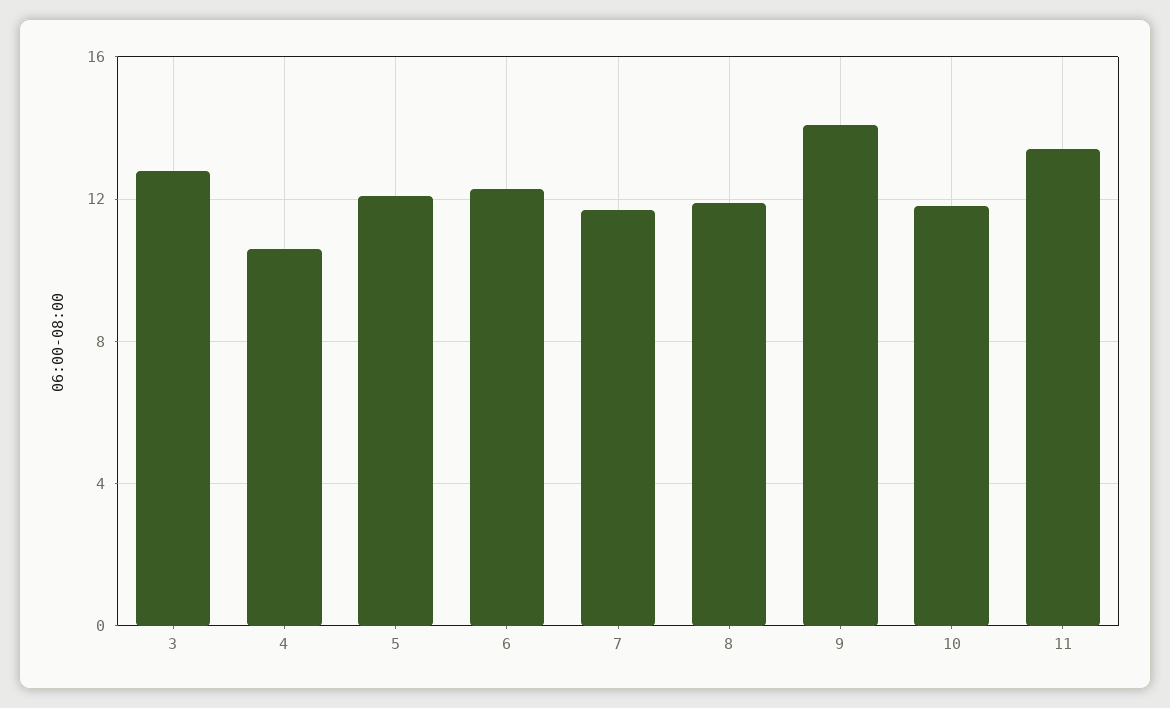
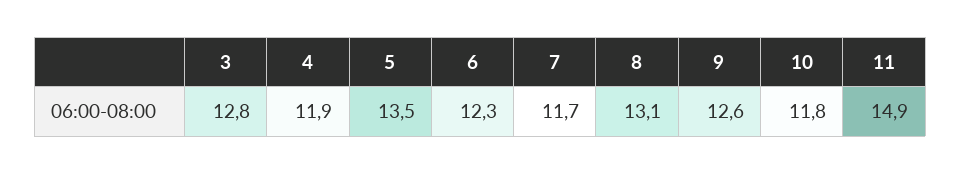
4: 10.5 -> 11.9
5: 12 -> 13.5
8: 12 -> 13.1
9: 14 -> 12.6
11: 13.5 -> 14.9

